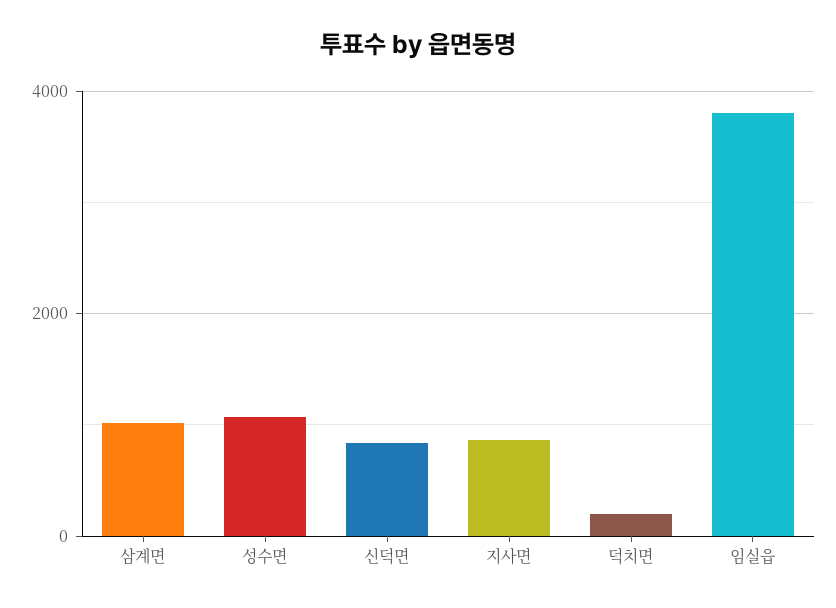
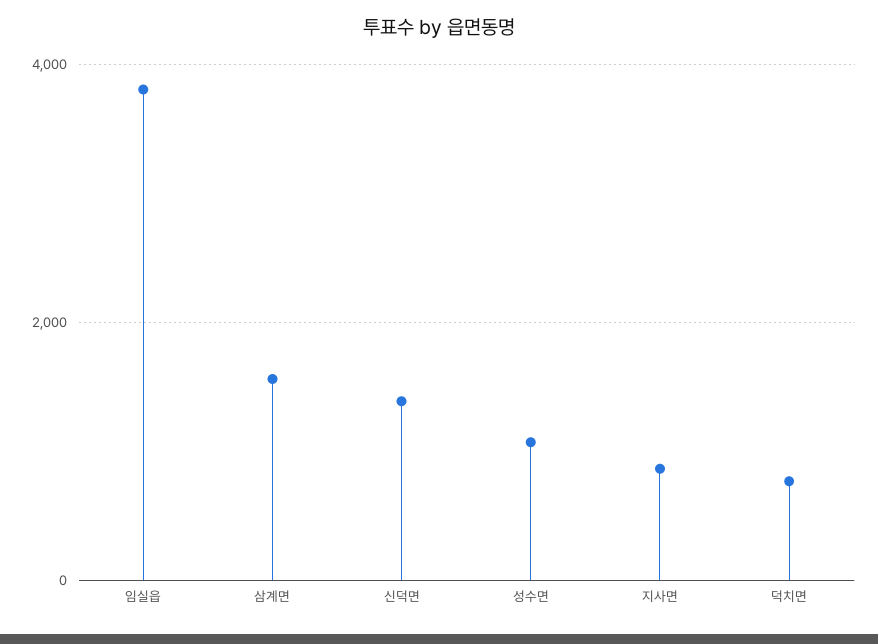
삼계면: 1000 -> 1600
신덕면: 800 -> 1400
덕치면: 200 -> 800

